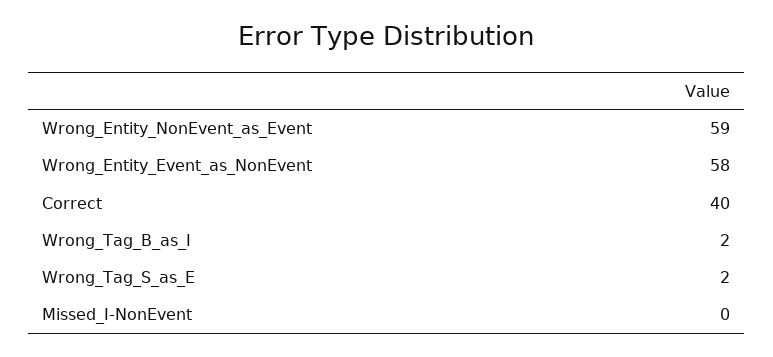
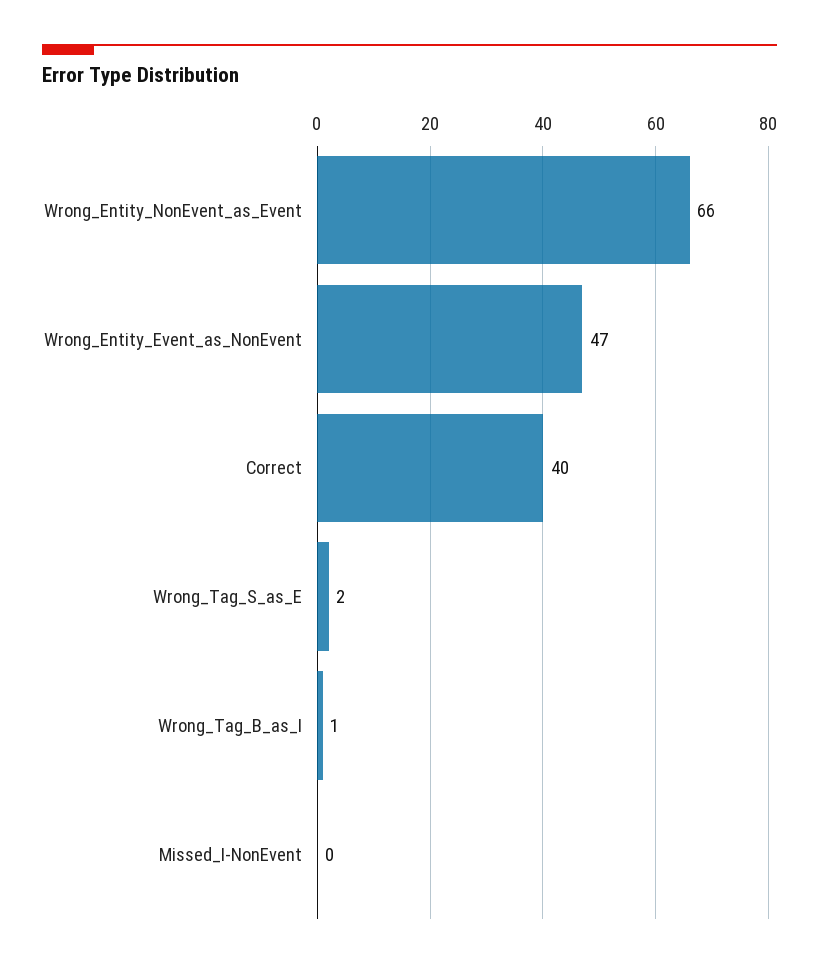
Wrong_Entity_NonEvent_as_Event: 59 -> 66
Wrong_Entity_Event_as_NonEvent: 58 -> 47
Wrong_Tag_B_as_I: 2 -> 1

